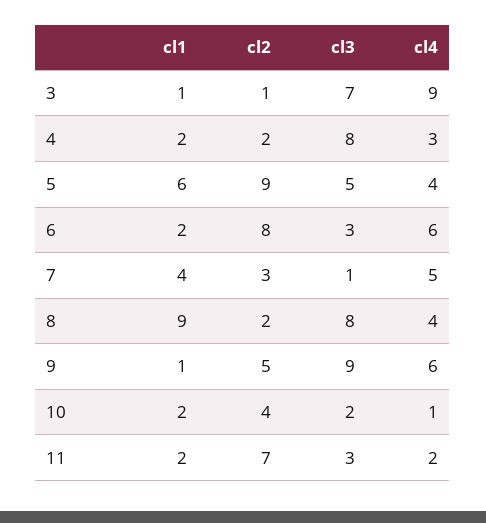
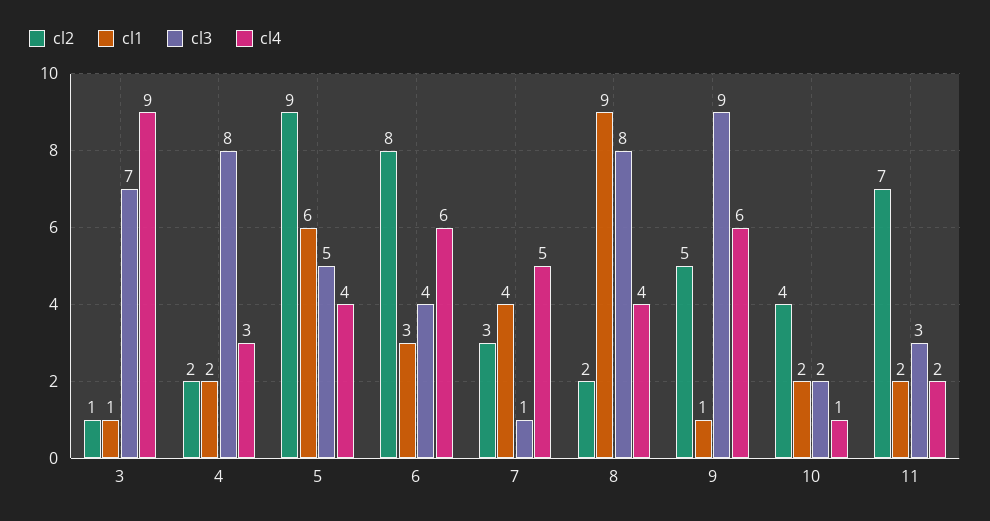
cl1, 6: 2 -> 3
cl3, 6: 3 -> 4

